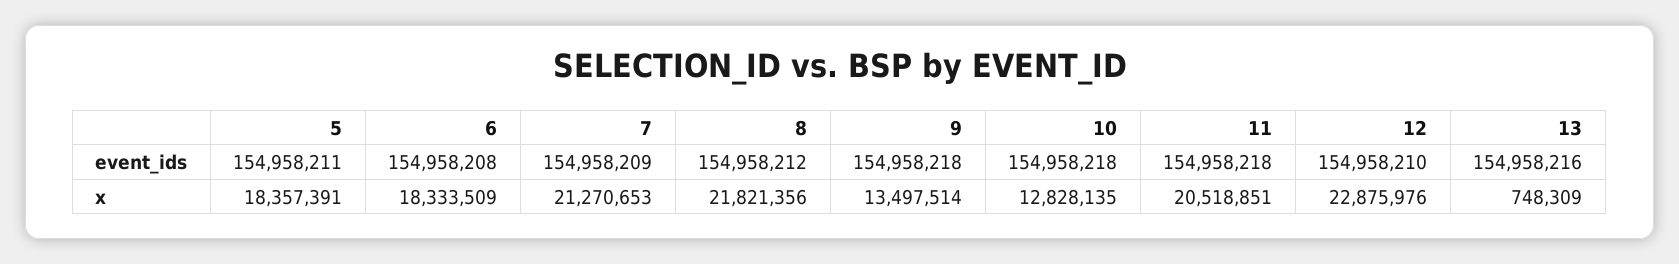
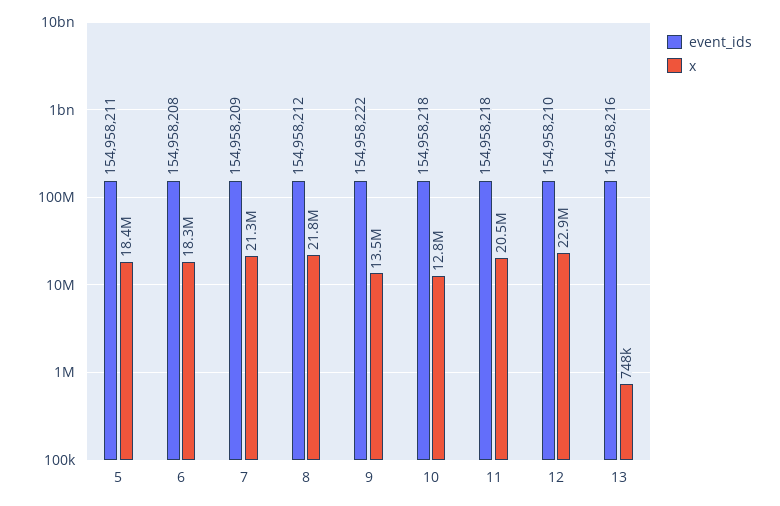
event_ids, 9: 154958218 -> 154958222

